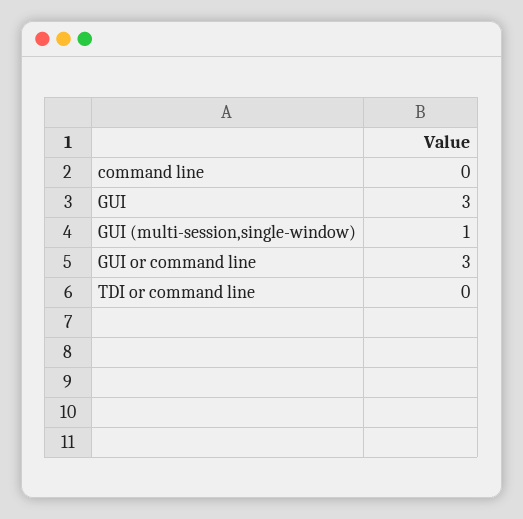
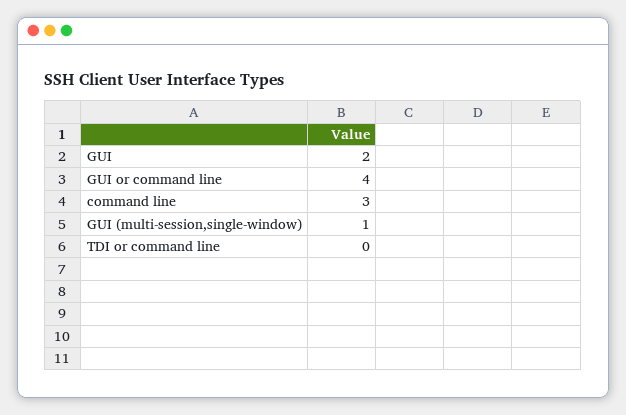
command line: 0 -> 3
GUI: 3 -> 2
GUI or command line: 3 -> 4

